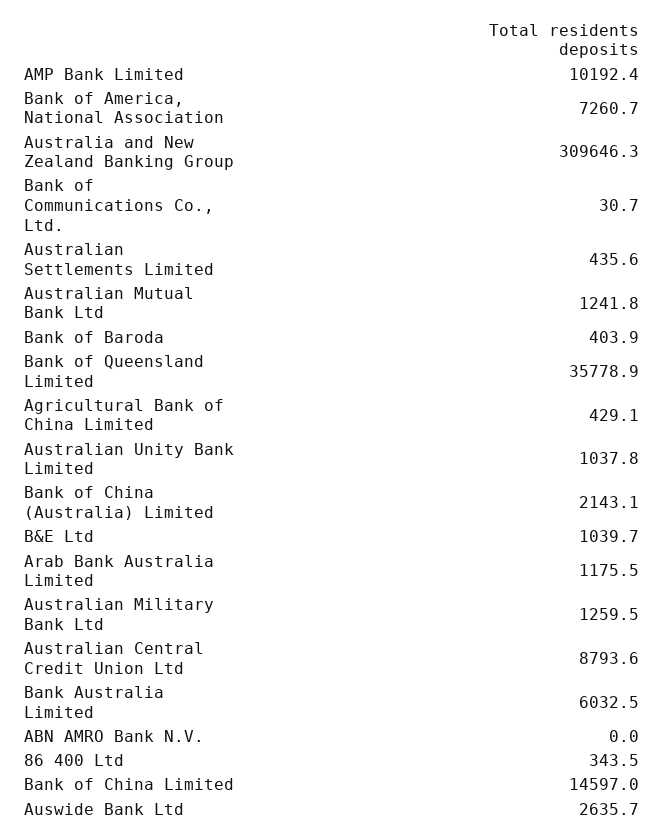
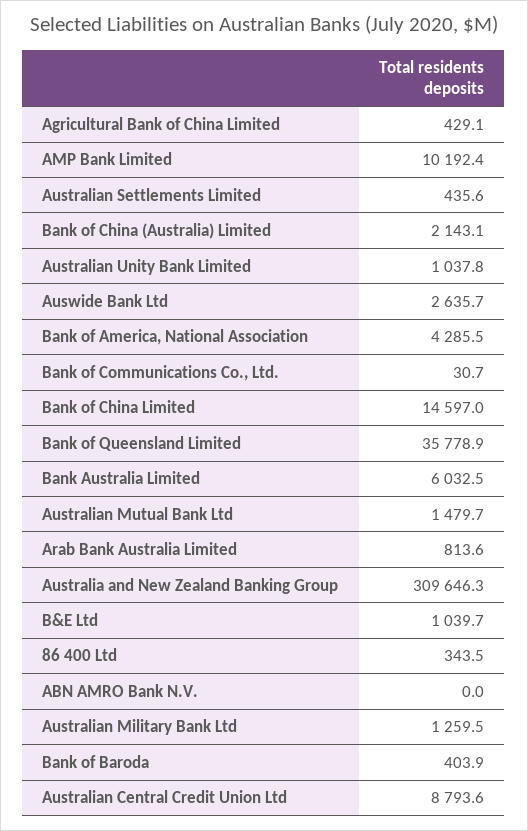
Bank of America, National Association: 7260.7 -> 4285.5
Australian Mutual Bank Ltd: 1241.8 -> 1479.7
Arab Bank Australia Limited: 1175.5 -> 813.6

